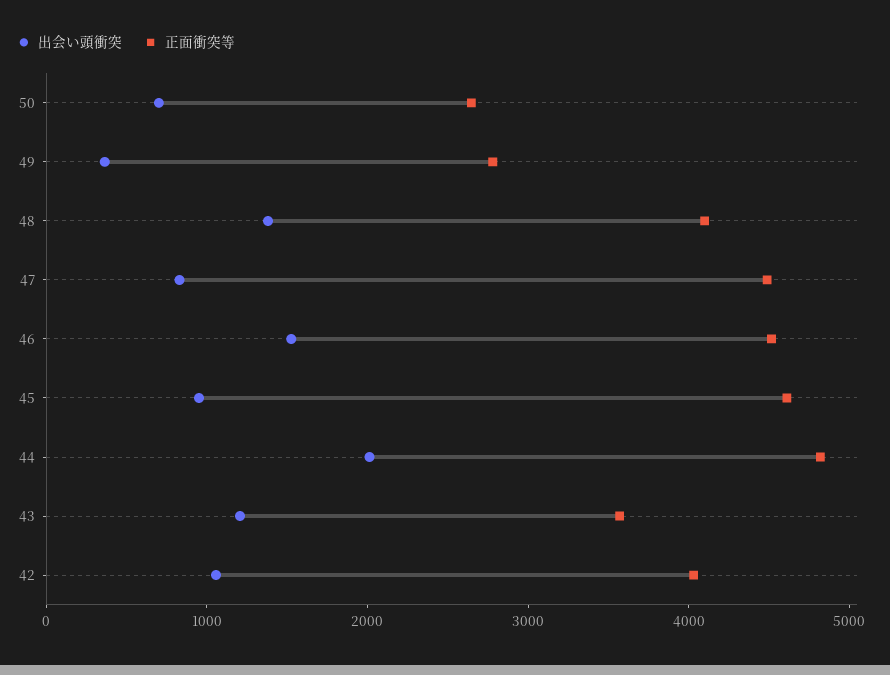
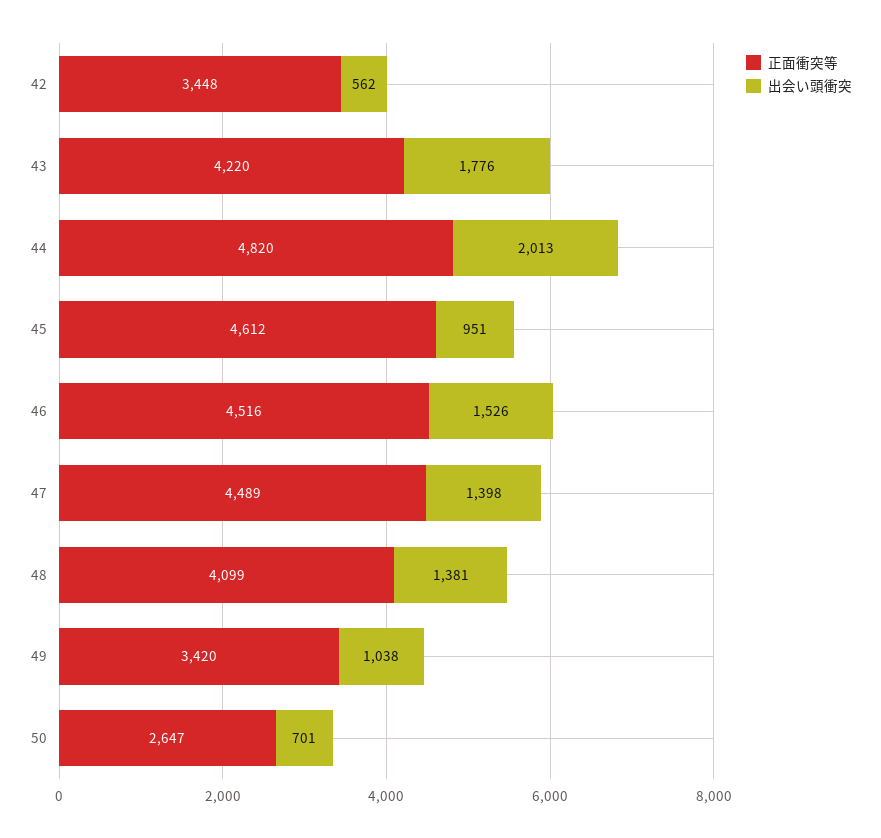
出会い頭衝突, 49: 400 -> 1038
正面衝突等, 49: 2800 -> 3420
出会い頭衝突, 47: 800 -> 1398
出会い頭衝突, 43: 1200 -> 1776
正面衝突等, 43: 3600 -> 4220
出会い頭衝突, 42: 1000 -> 562
正面衝突等, 42: 4000 -> 3448

